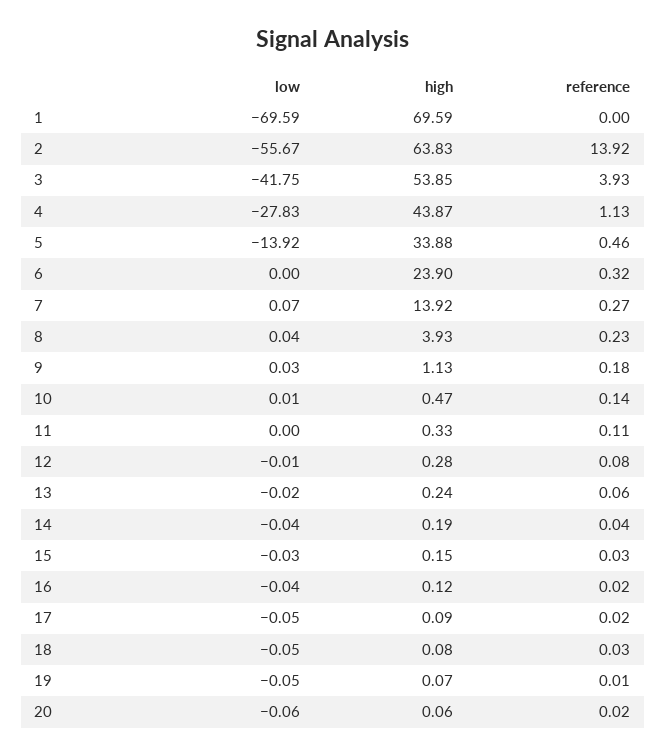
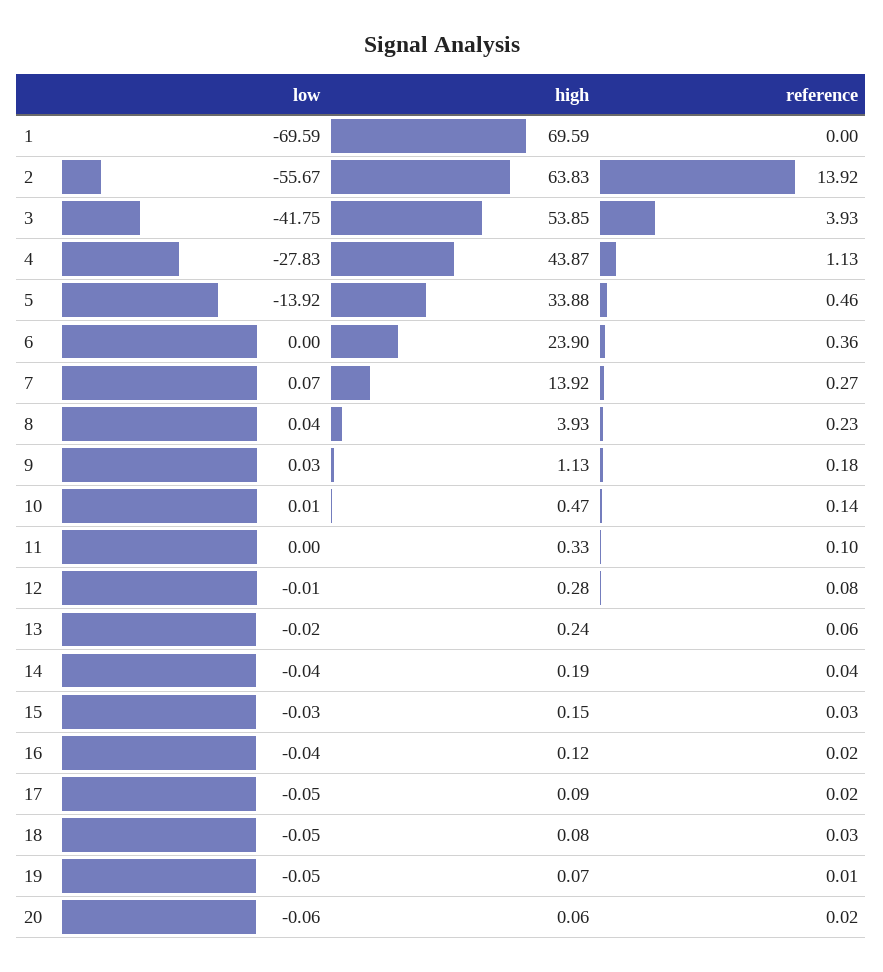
reference, 6: 0.32 -> 0.36
reference, 11: 0.11 -> 0.1

